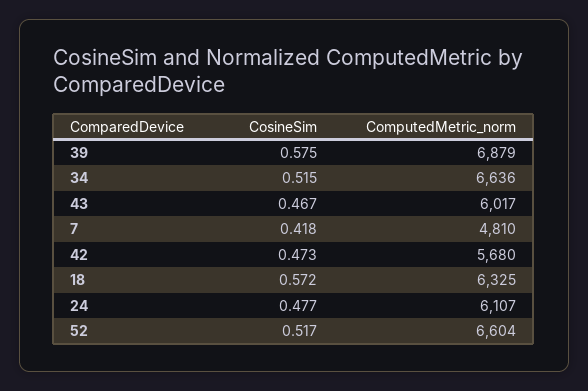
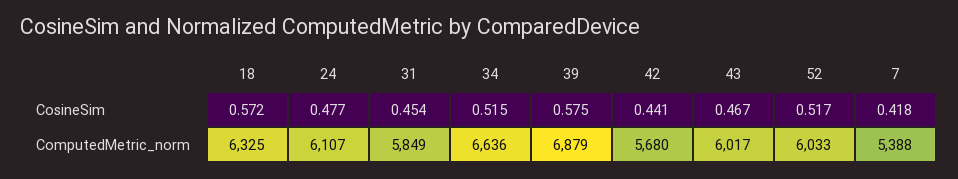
ComputedMetric_norm, 7: 4810 -> 5388
CosineSim, 42: 0.473 -> 0.441
ComputedMetric_norm, 52: 6604 -> 6033
CosineSim, 31: none -> 0.454
ComputedMetric_norm, 31: none -> 5849

